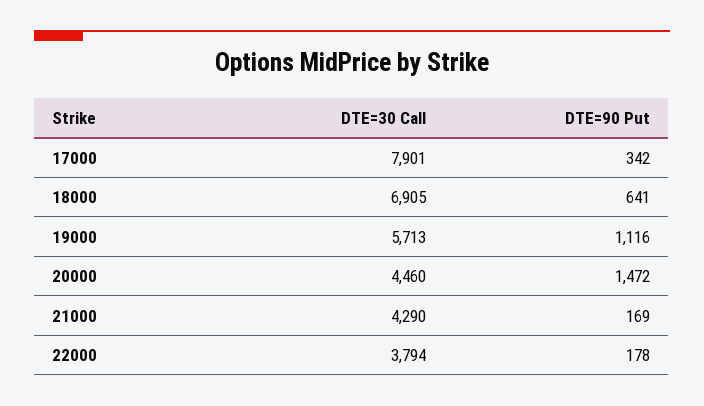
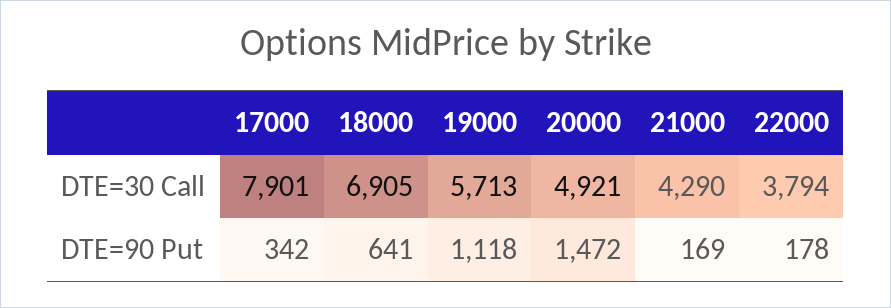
DTE=90 Put, 19000: 1116 -> 1118
DTE=30 Call, 20000: 4460 -> 4921

